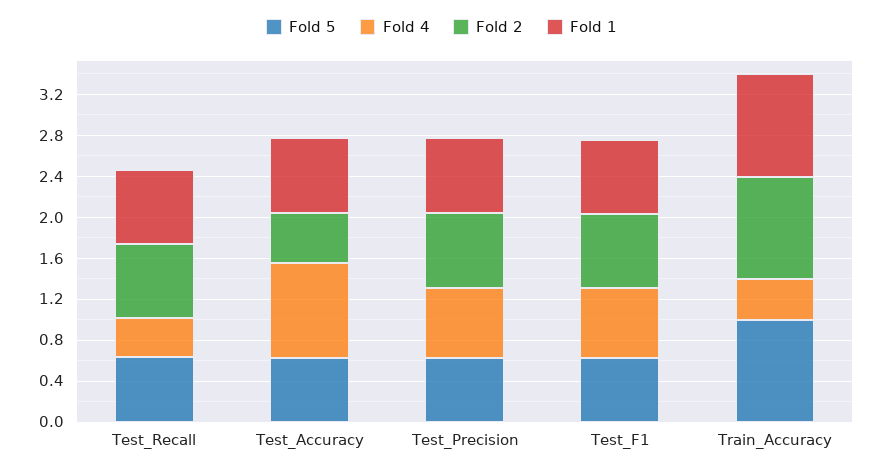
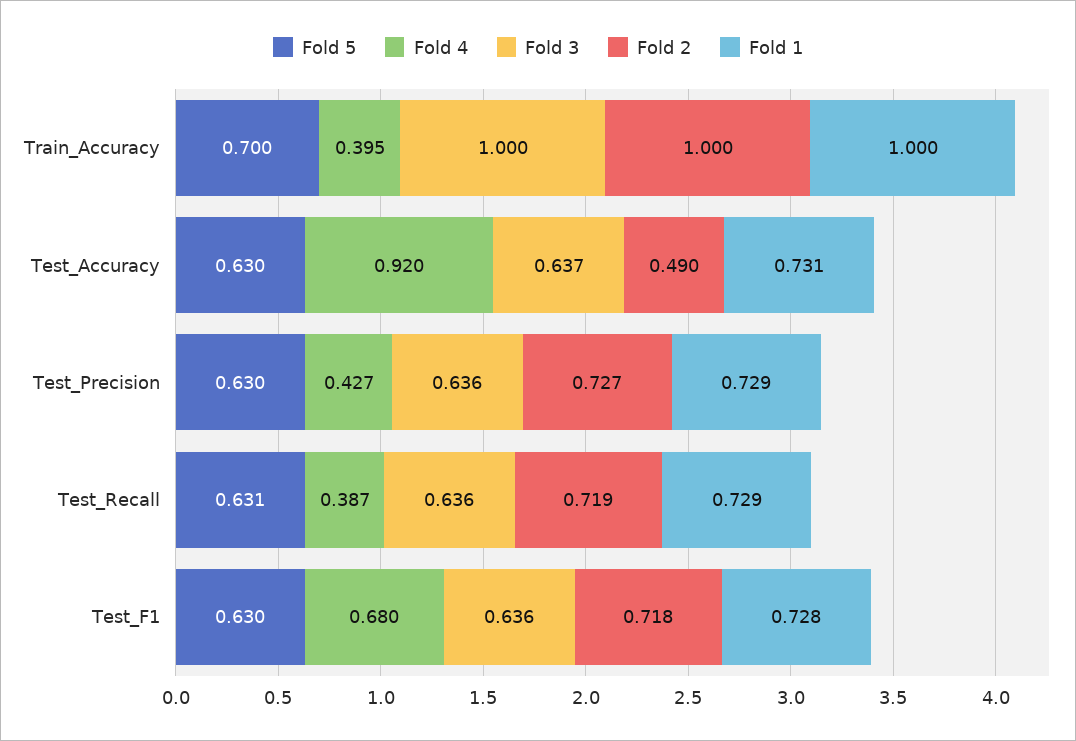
Fold 4, Test_Precision: 0.7 -> 0.427
Fold 5, Train_Accuracy: 1 -> 0.7
Fold 3, Train_Accuracy: none -> 1
Fold 3, Test_Accuracy: none -> 0.637
Fold 3, Test_Precision: none -> 0.636
Fold 3, Test_Recall: none -> 0.636
Fold 3, Test_F1: none -> 0.636

